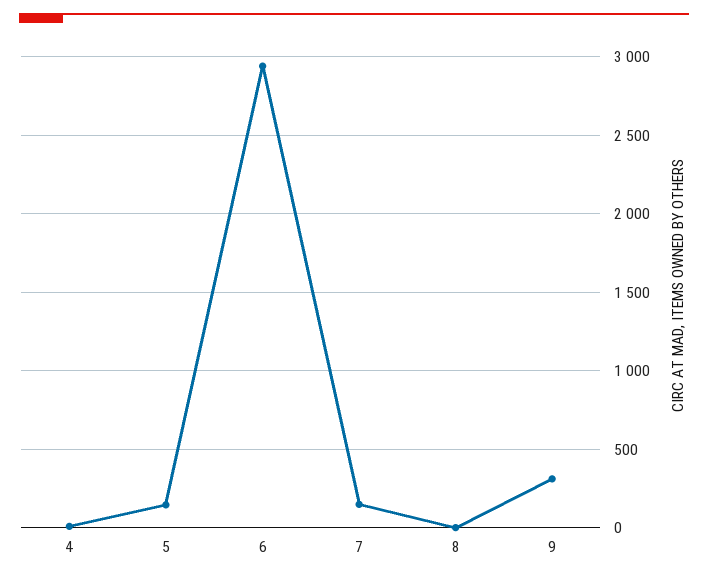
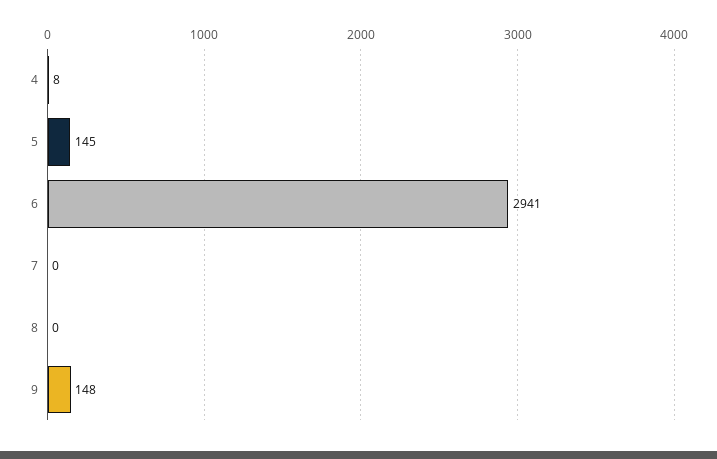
7: 150 -> 0
9: 300 -> 148

